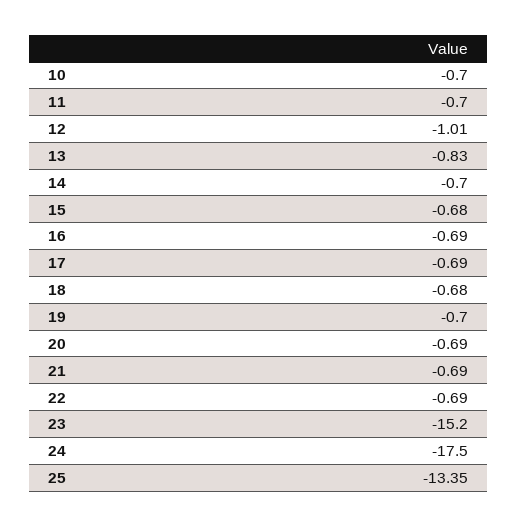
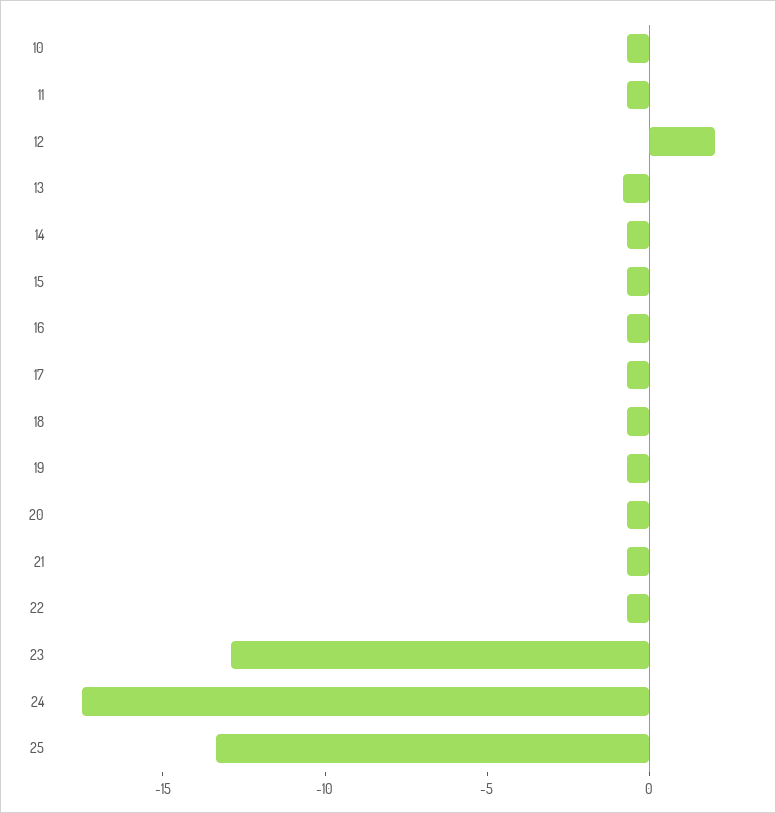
12: -1.01 -> 2
23: -15.2 -> -13

